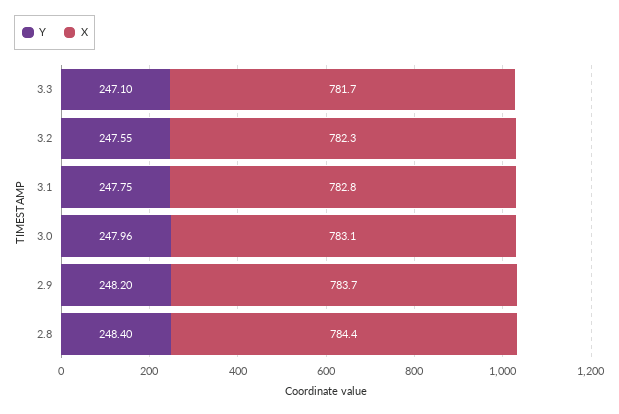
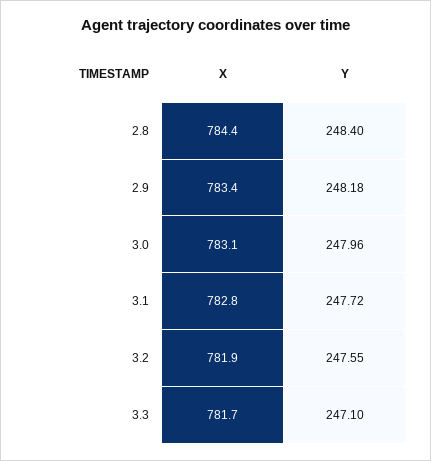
X, 3.2: 782.3 -> 781.9
Y, 3.1: 247.75 -> 247.72
Y, 2.9: 248.2 -> 248.18
X, 2.9: 783.7 -> 783.4

